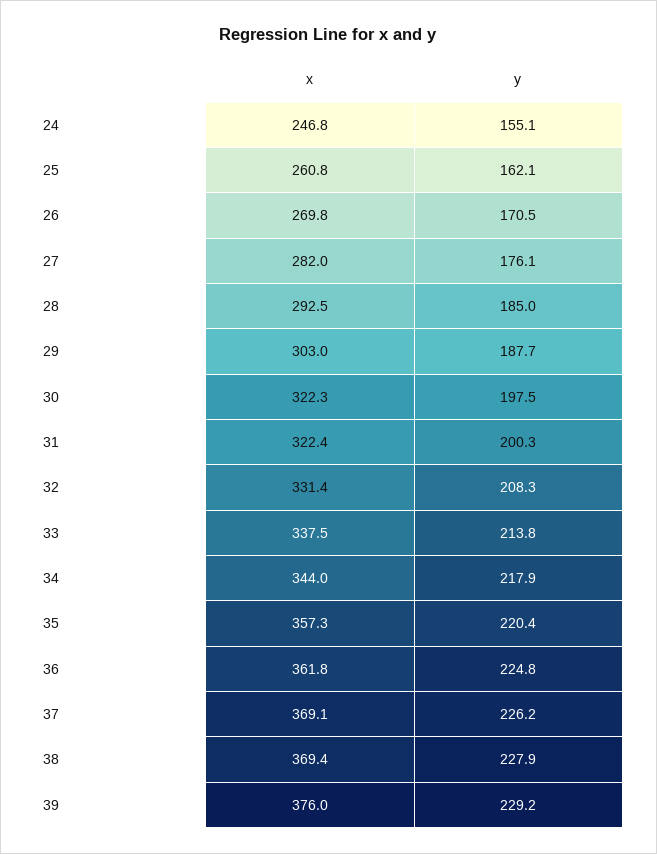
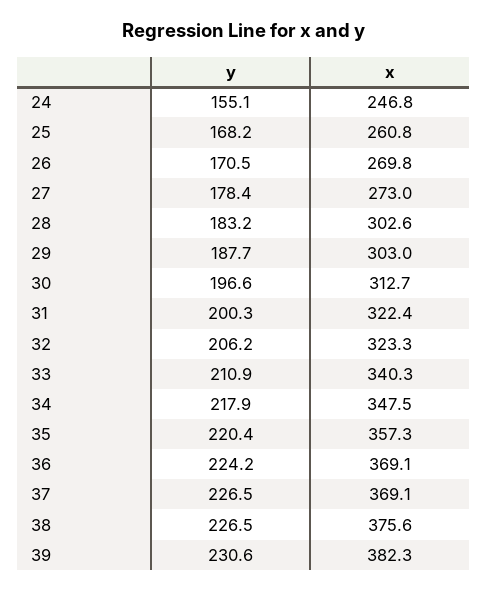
y, 25: 162.1 -> 168.2
x, 27: 282 -> 273
y, 27: 176.1 -> 178.4
x, 28: 292.5 -> 302.6
y, 28: 185 -> 183.2
x, 30: 322.3 -> 312.7
y, 30: 197.5 -> 196.6
x, 32: 331.4 -> 323.3
y, 32: 208.3 -> 206.2
x, 33: 337.5 -> 340.3
y, 33: 213.8 -> 210.9
x, 34: 344 -> 347.5
x, 36: 361.8 -> 369.1
y, 36: 224.8 -> 224.2
y, 37: 226.2 -> 226.5
x, 38: 369.4 -> 375.6
y, 38: 227.9 -> 226.5
x, 39: 376 -> 382.3
y, 39: 229.2 -> 230.6

